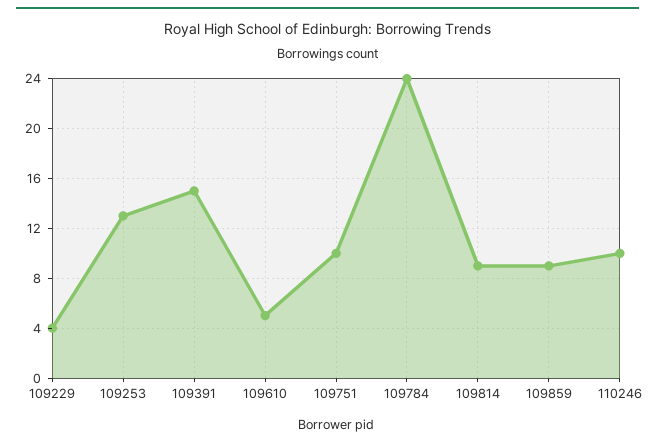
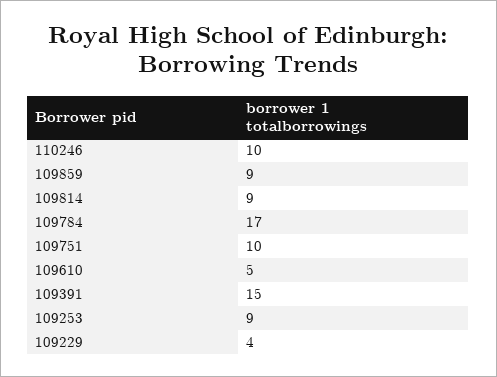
109253: 13 -> 9
109784: 24 -> 17

